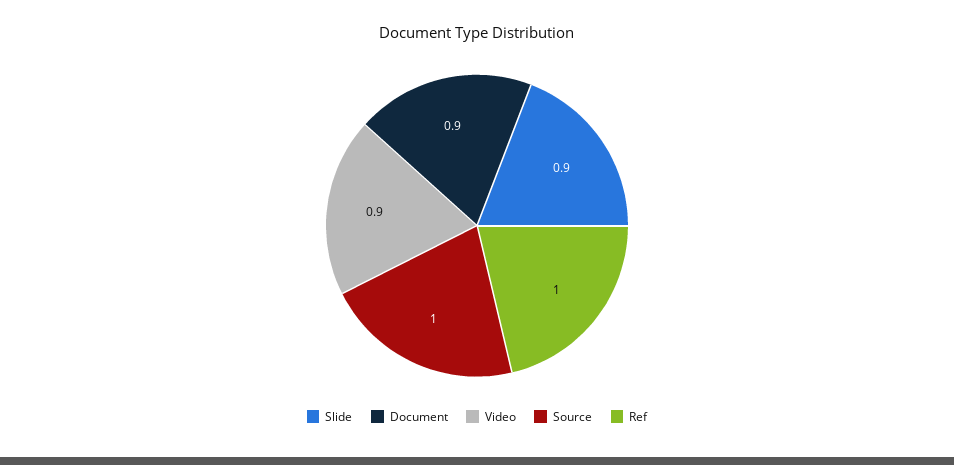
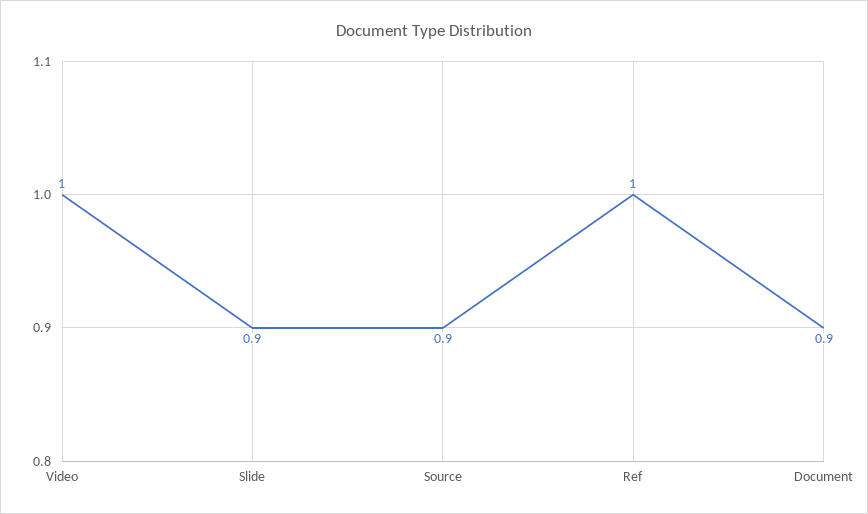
Video: 0.9 -> 1
Source: 1 -> 0.9

